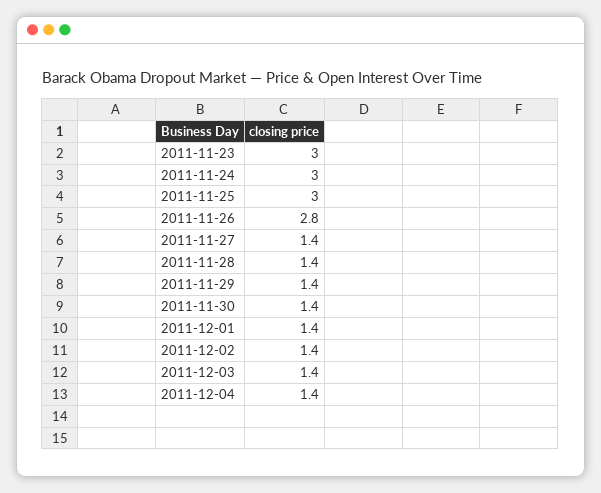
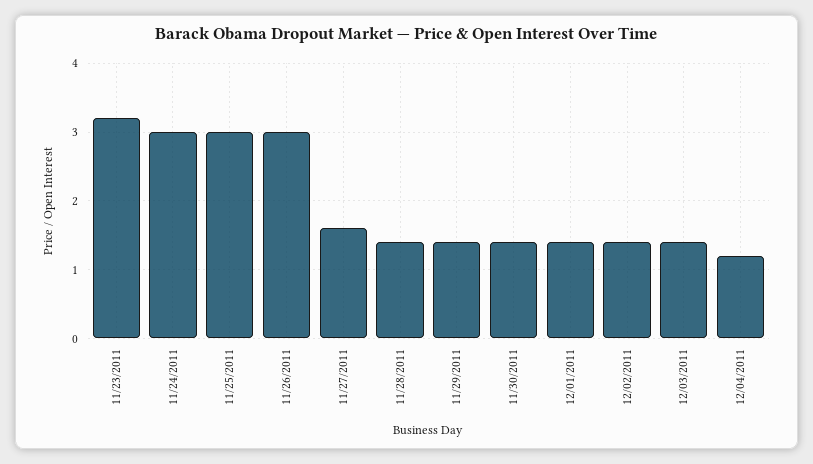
2011-11-23: 3 -> 3.2
2011-11-26: 2.8 -> 3
2011-11-27: 1.4 -> 1.6
2011-12-04: 1.4 -> 1.2

